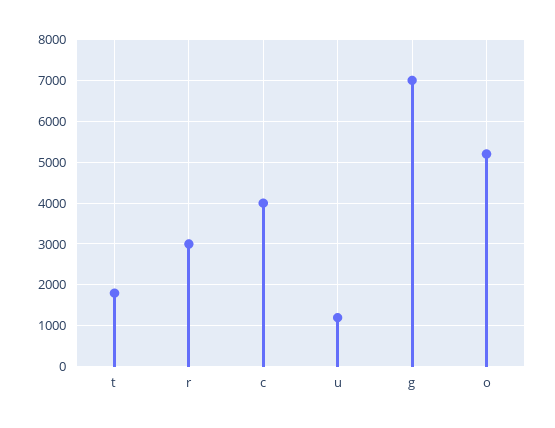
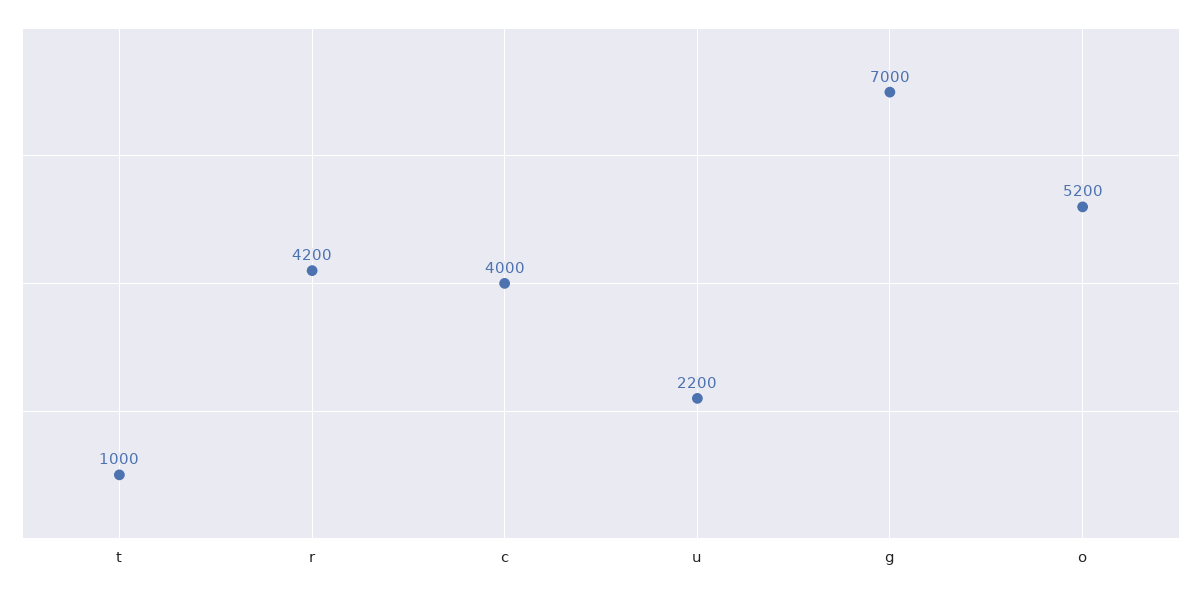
t: 1800 -> 1000
r: 3000 -> 4200
u: 1200 -> 2200

